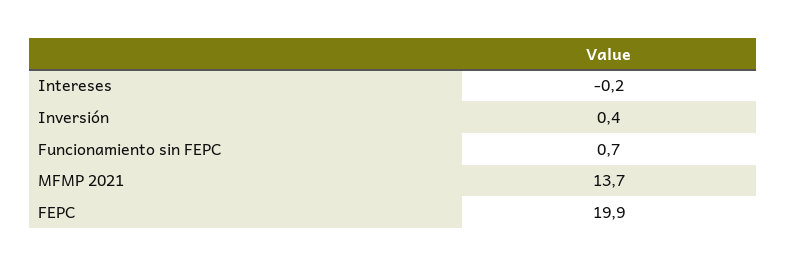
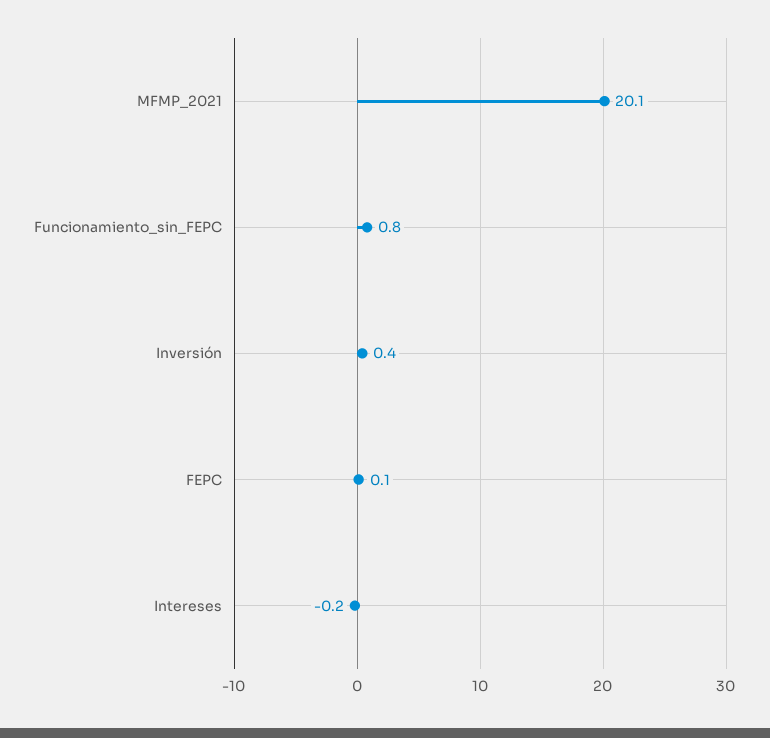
Funcionamiento sin FEPC: 0.7 -> 0.8
MFMP 2021: 13.7 -> 20.1
FEPC: 19.9 -> 0.1

